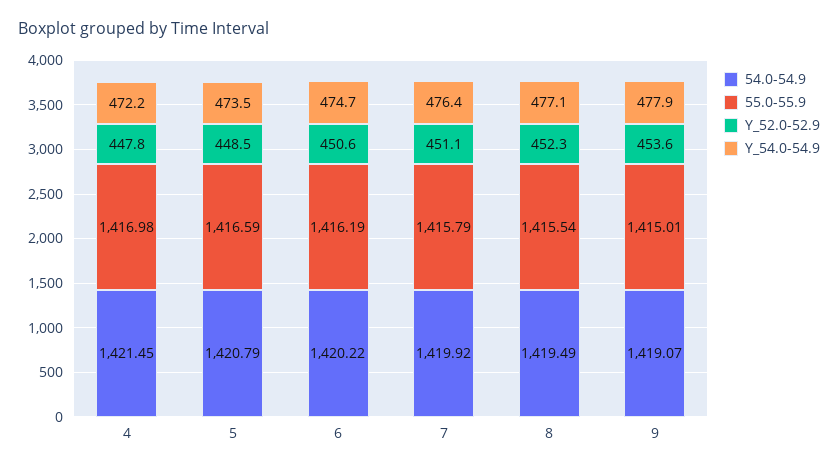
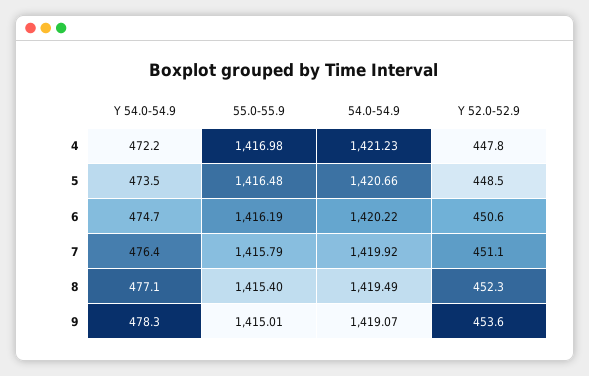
54.0-54.9, 4: 1421.45 -> 1421.23
54.0-54.9, 5: 1420.79 -> 1420.66
55.0-55.9, 5: 1416.59 -> 1416.48
55.0-55.9, 8: 1415.54 -> 1415.4
Y_54.0-54.9, 9: 477.9 -> 478.3

